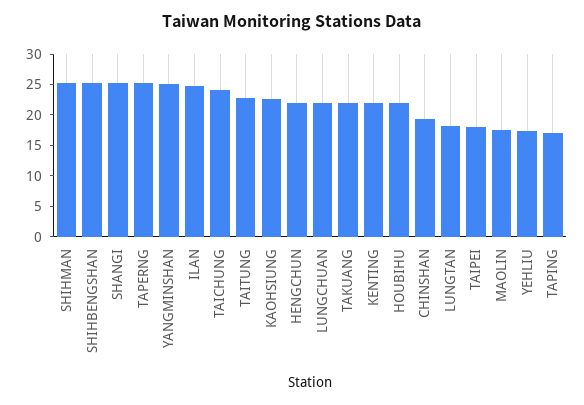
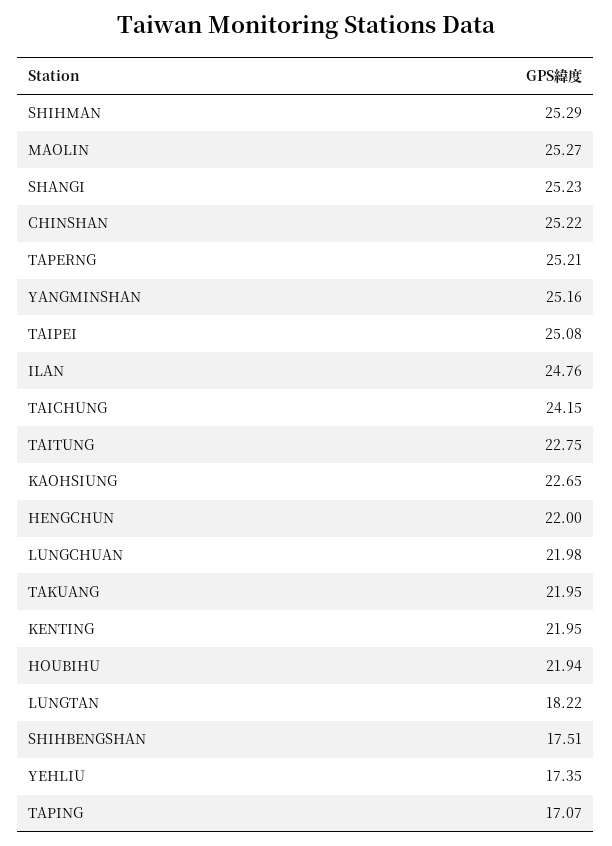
SHIHBENGSHAN: 25 -> 17.51
CHINSHAN: 20 -> 25.22
TAIPEI: 17.5 -> 25.08
MAOLIN: 17.5 -> 25.27

